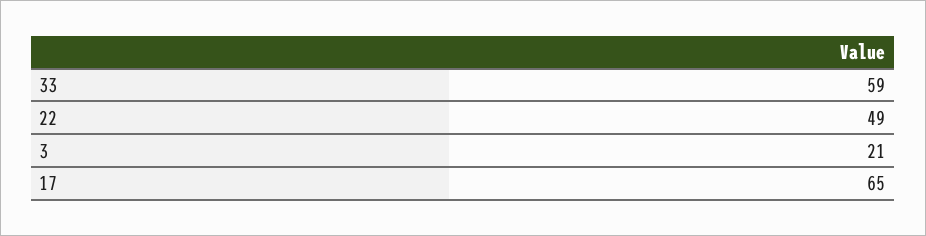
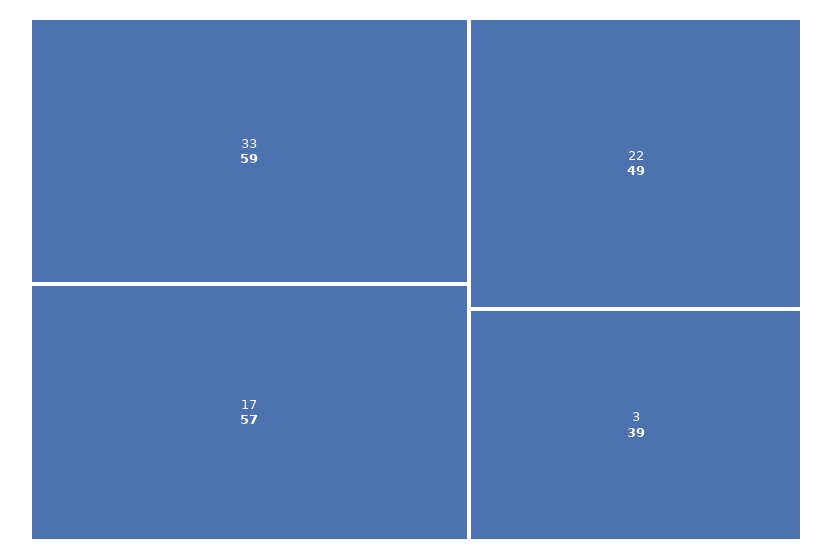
3: 21 -> 39
17: 65 -> 57

